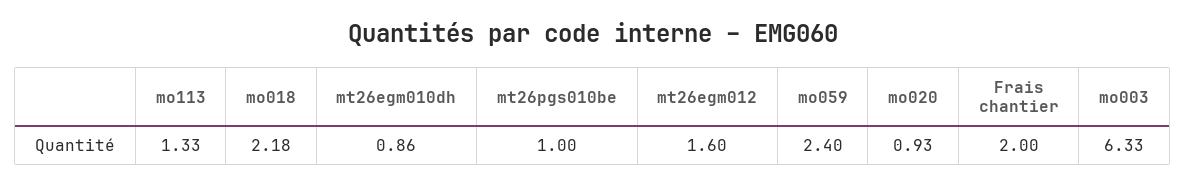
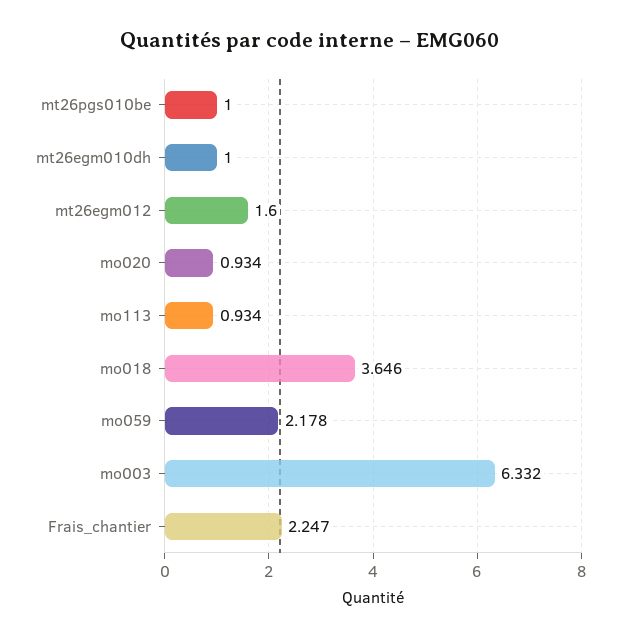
mo113: 1.33 -> 0.934
mo018: 2.18 -> 3.646
mt26egm010dh: 0.86 -> 1
mo059: 2.4 -> 2.178
Frais chantier: 2 -> 2.247

